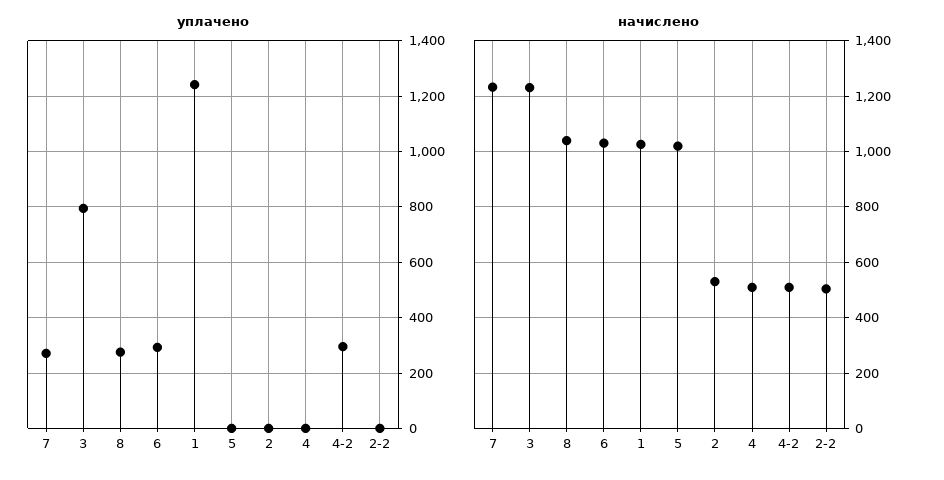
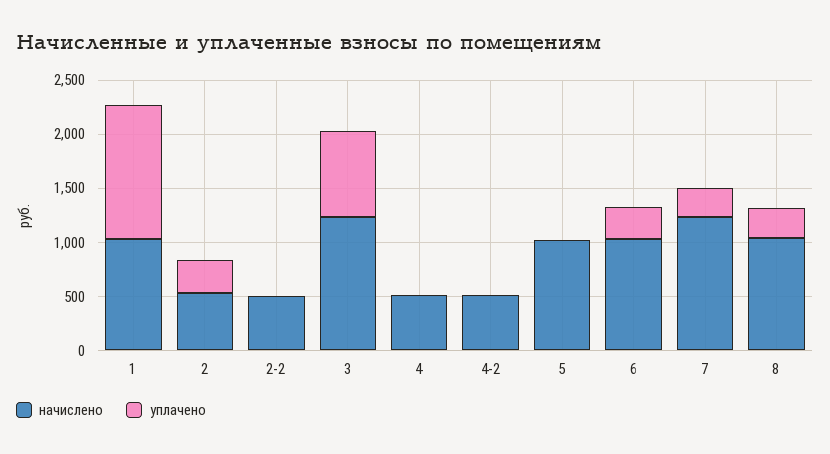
уплачено, 2: 0 -> 300
уплачено, 4-2: 300 -> 0

